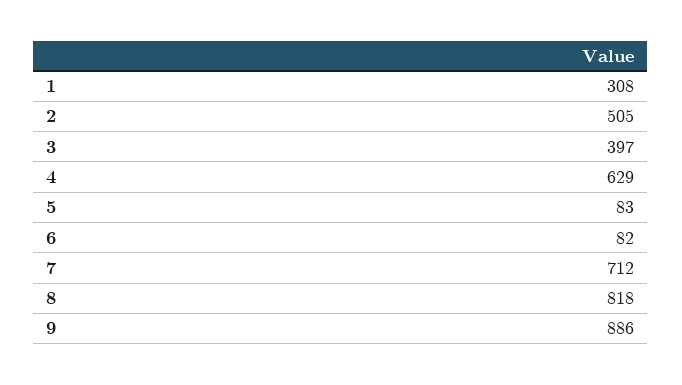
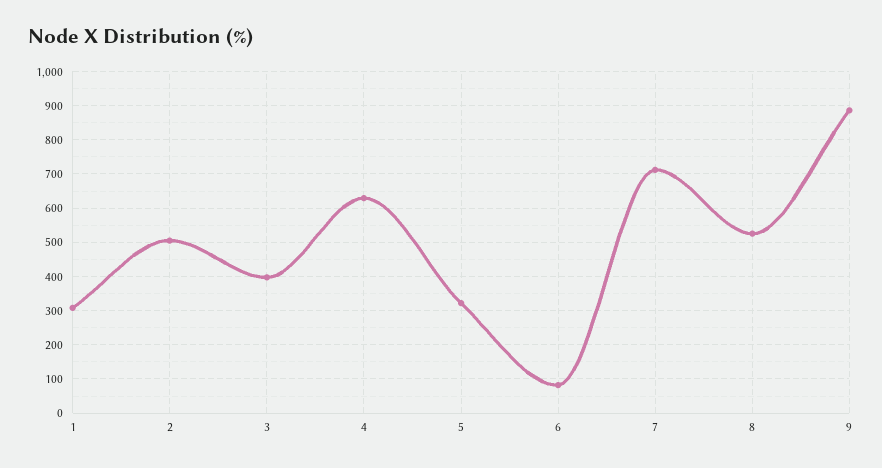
5: 83 -> 320
8: 818 -> 520

